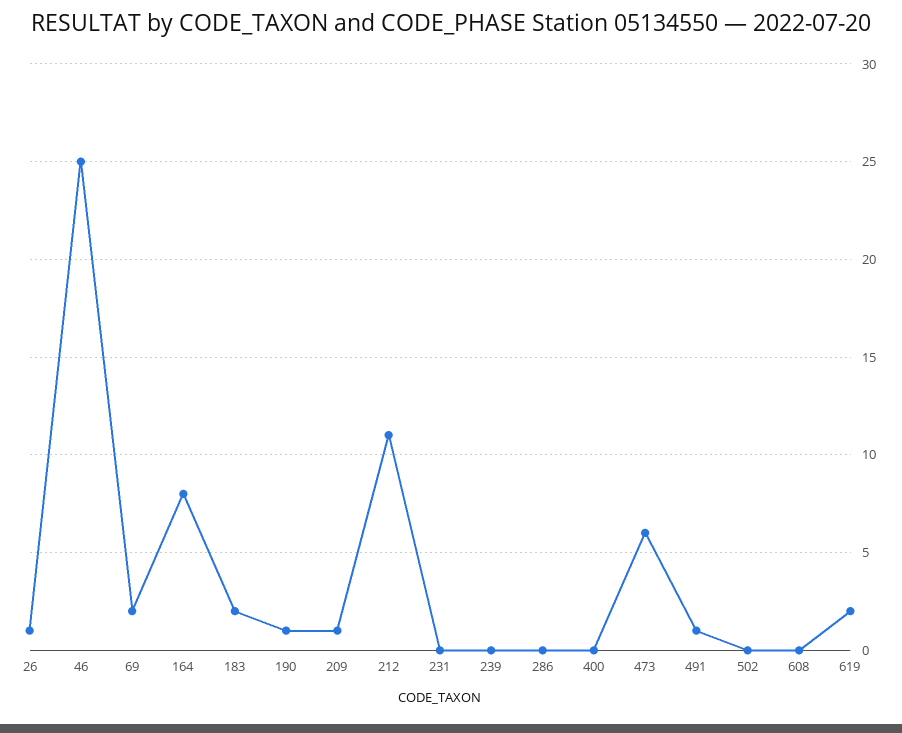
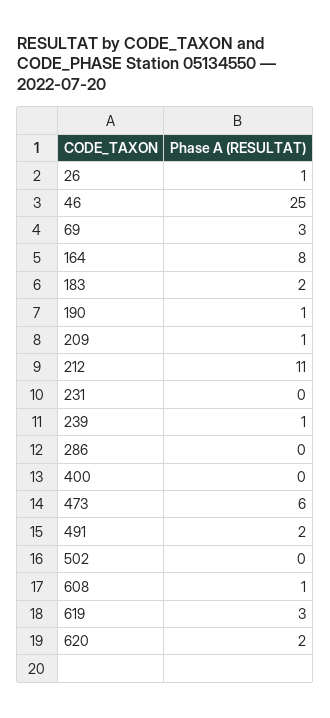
69: 2 -> 3
239: 0 -> 1
491: 1 -> 2
608: 0 -> 1
619: 2 -> 3
620: none -> 2

